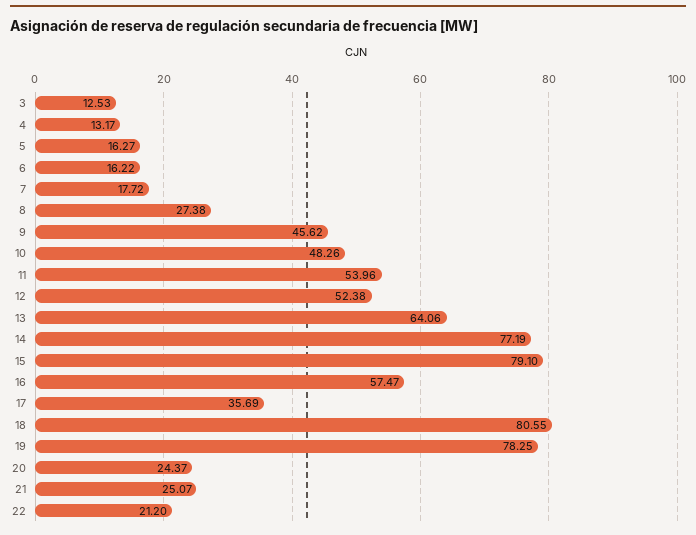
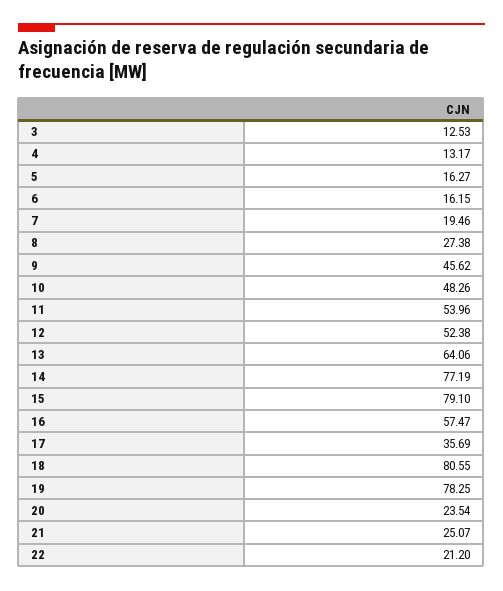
6: 16.22 -> 16.15
7: 17.72 -> 19.46
20: 24.37 -> 23.54

